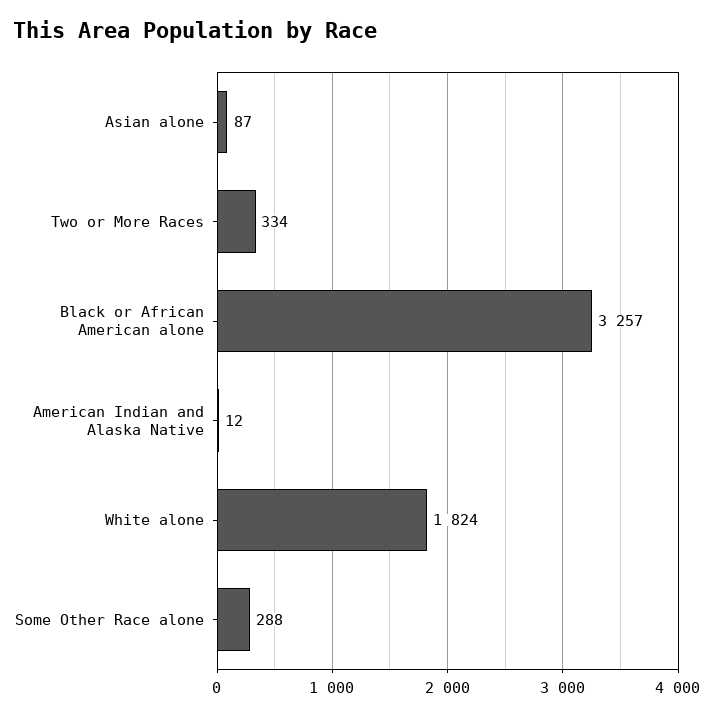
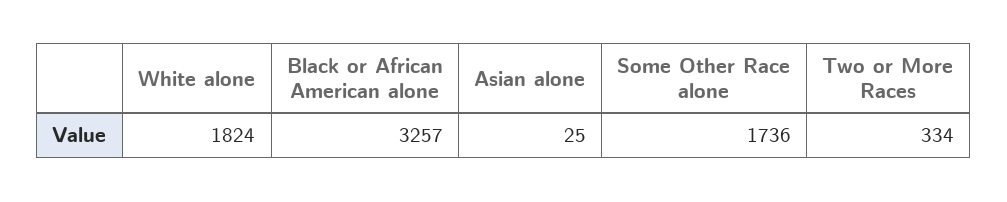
Asian alone: 87 -> 25
American Indian and Alaska Native: 12 -> none
Some Other Race alone: 288 -> 1736

